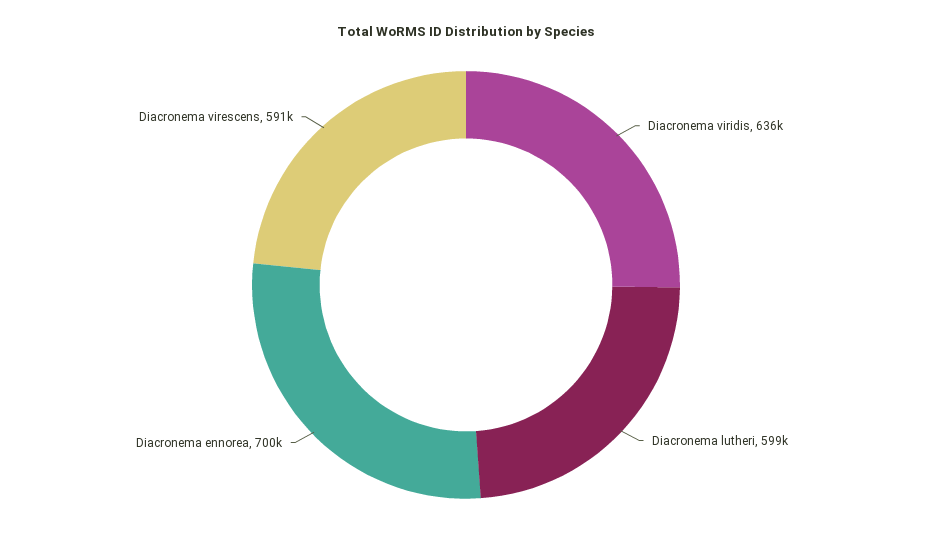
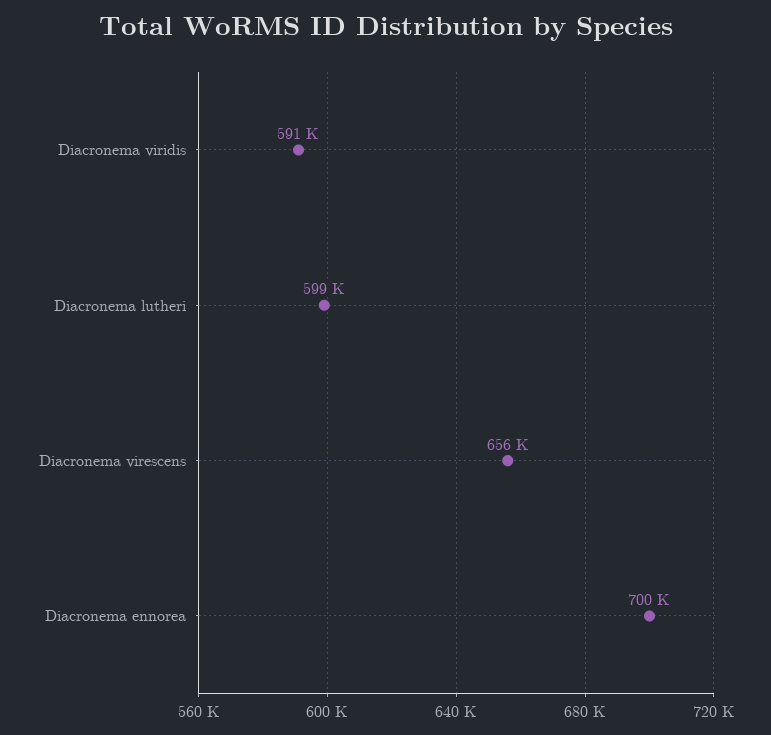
Diacronema viridis: 636000 -> 591000
Diacronema virescens: 591000 -> 656000

